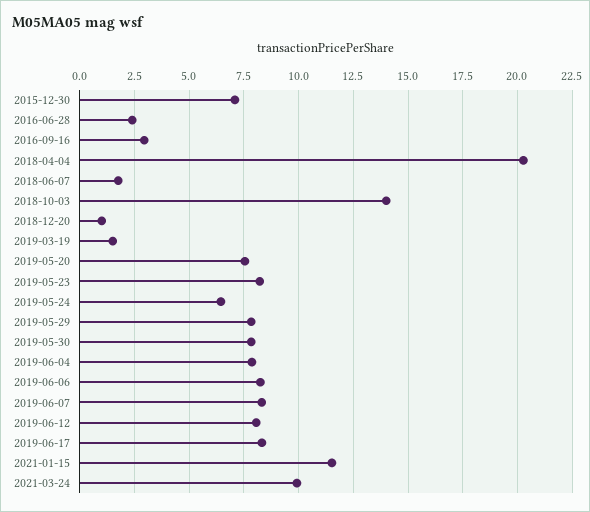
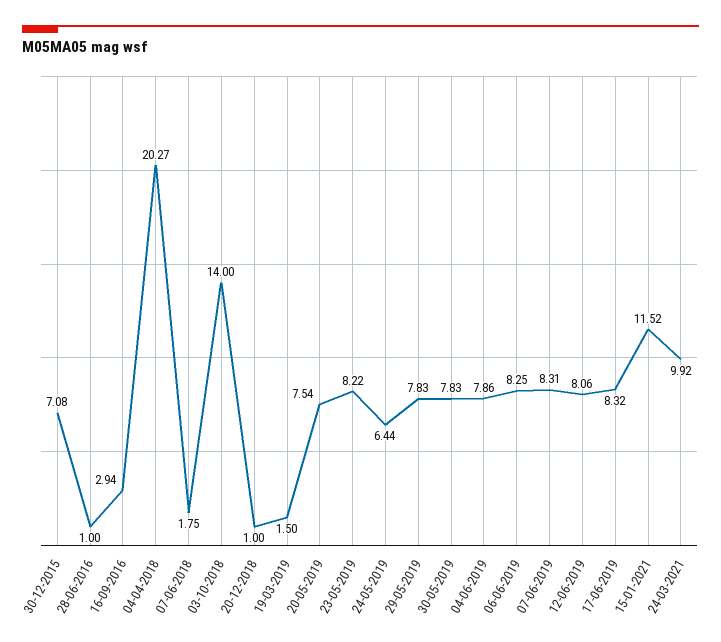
2016-06-28: 2.5 -> 1

